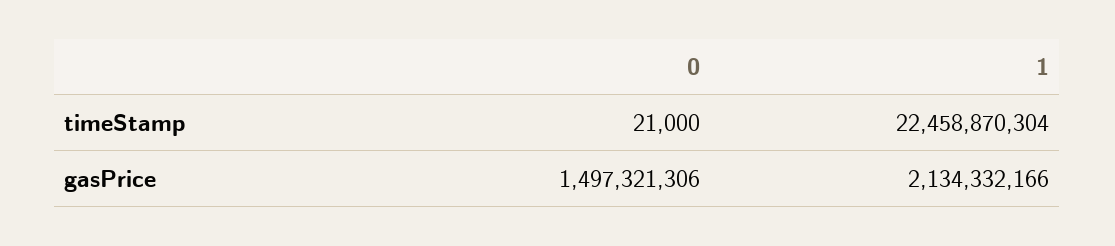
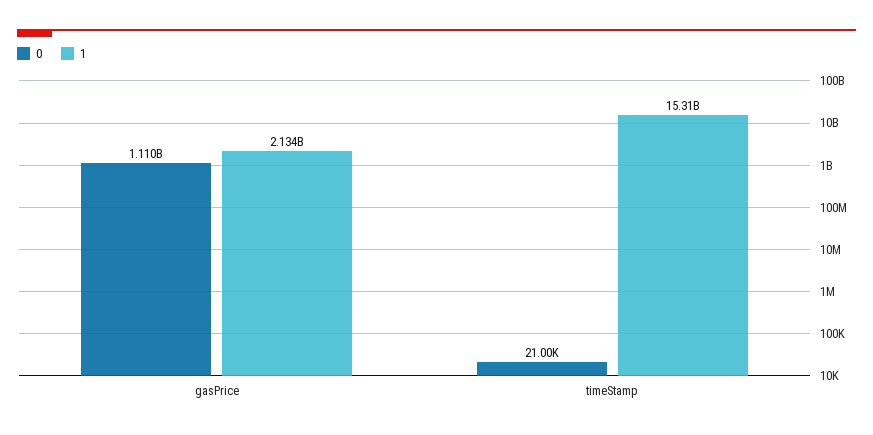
1, timeStamp: 22458870304 -> 15310000000
0, gasPrice: 1497321306 -> 1110000000

